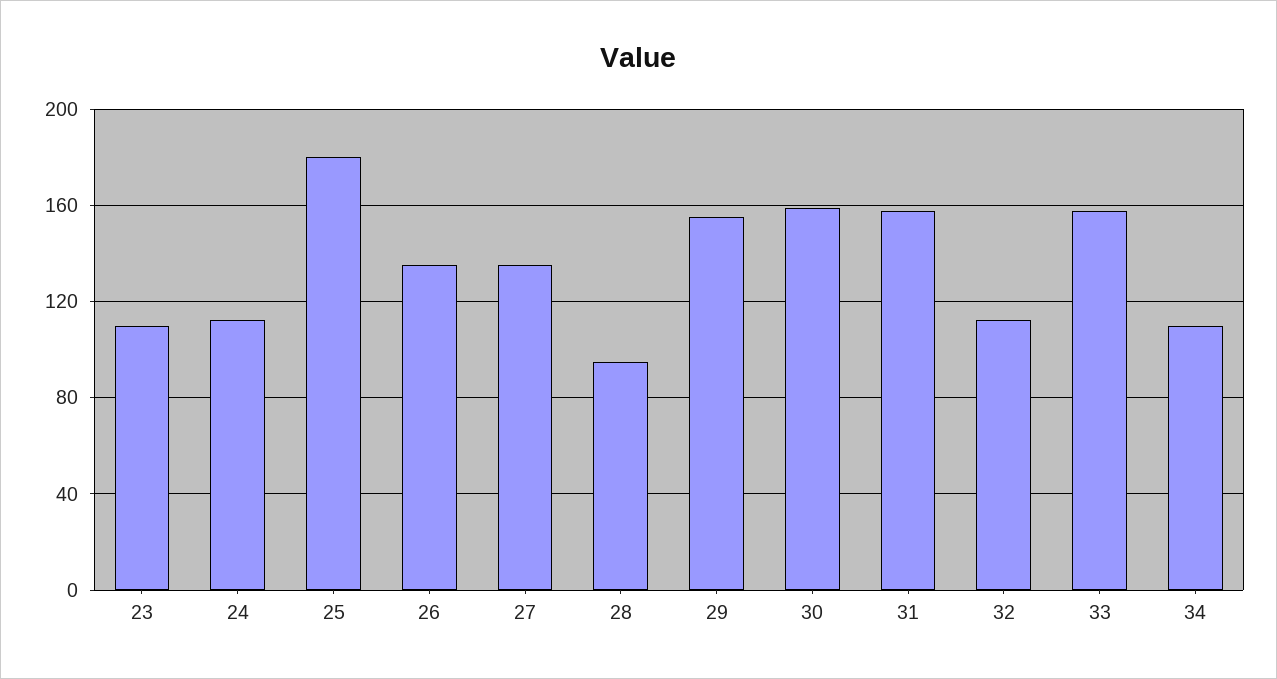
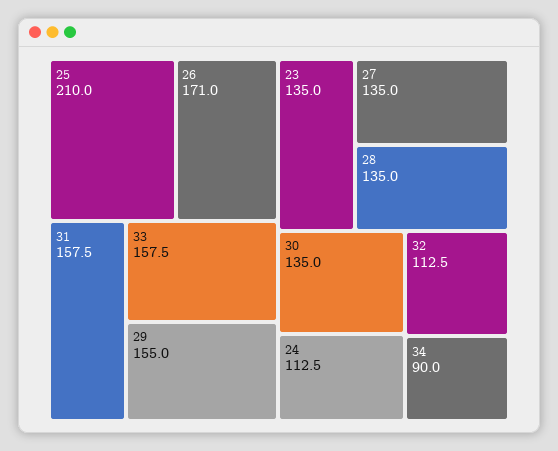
23: 110 -> 135
25: 180 -> 210
26: 135 -> 171
28: 95 -> 135
30: 160 -> 135
34: 110 -> 90

